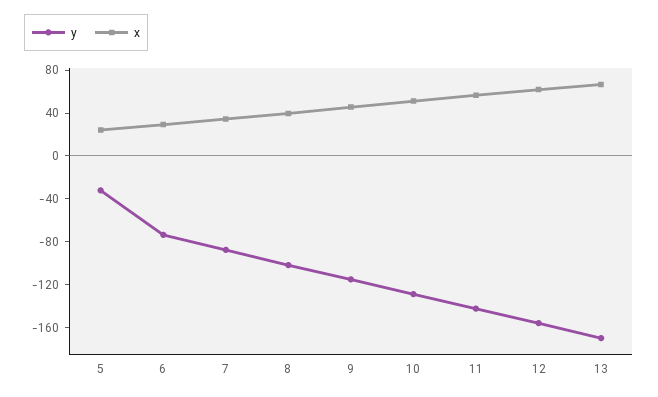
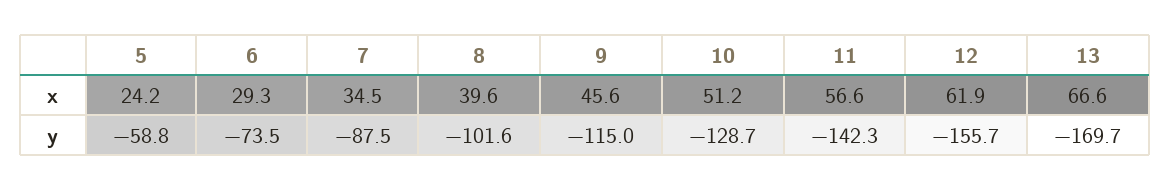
y, 5: -30 -> -58.8

